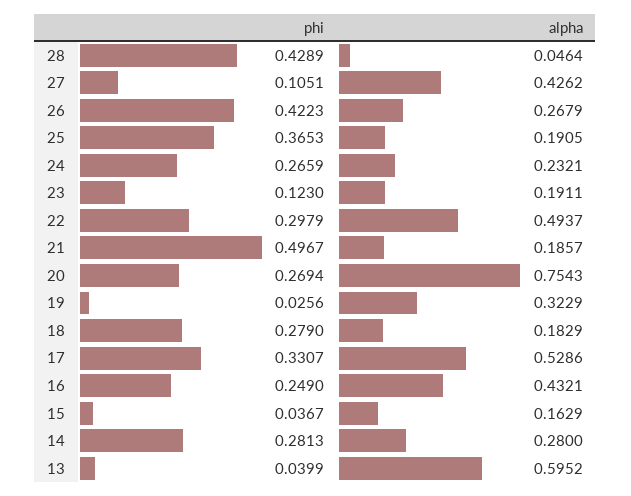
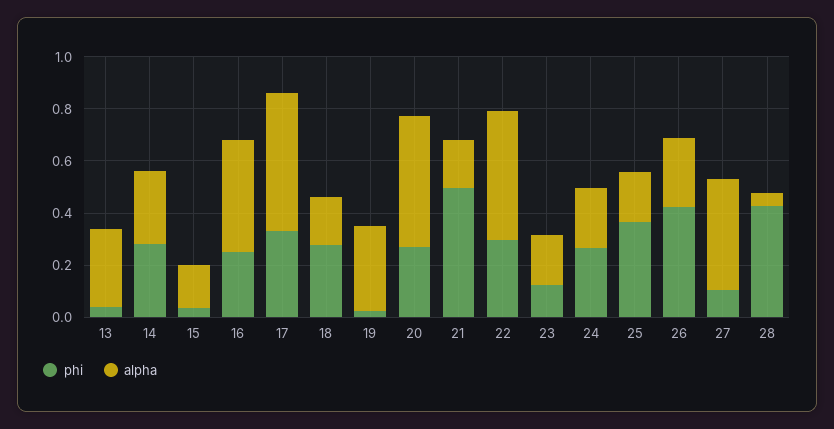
alpha, 20: 0.7543 -> 0.5
alpha, 13: 0.5952 -> 0.3

